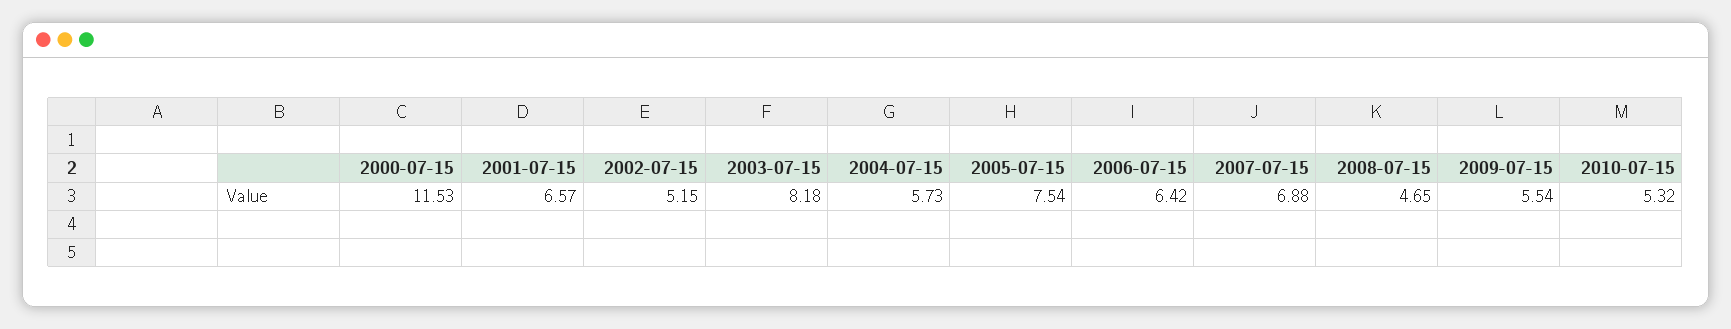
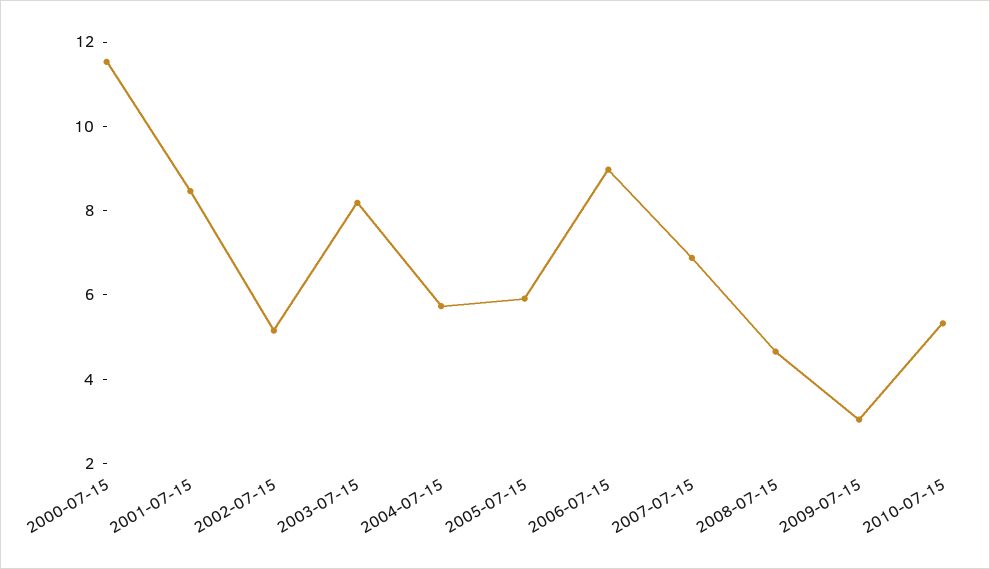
2001-07-15: 6.57 -> 8.5
2005-07-15: 7.54 -> 6
2006-07-15: 6.42 -> 9
2009-07-15: 5.54 -> 3

